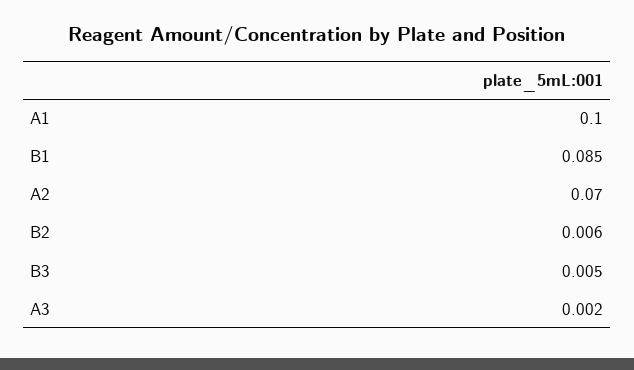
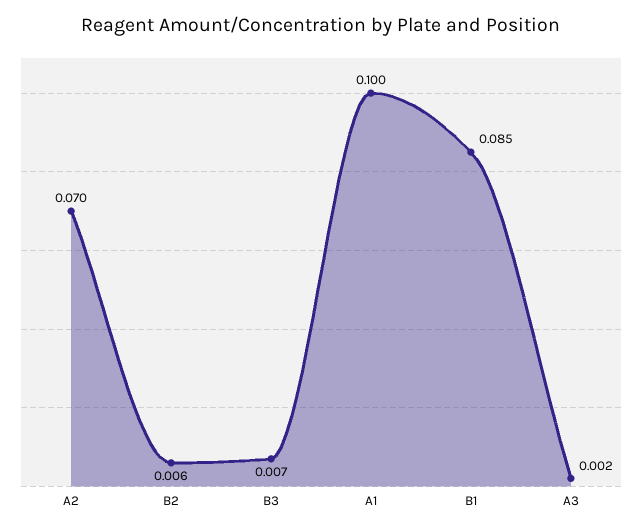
B3: 0.005 -> 0.007

